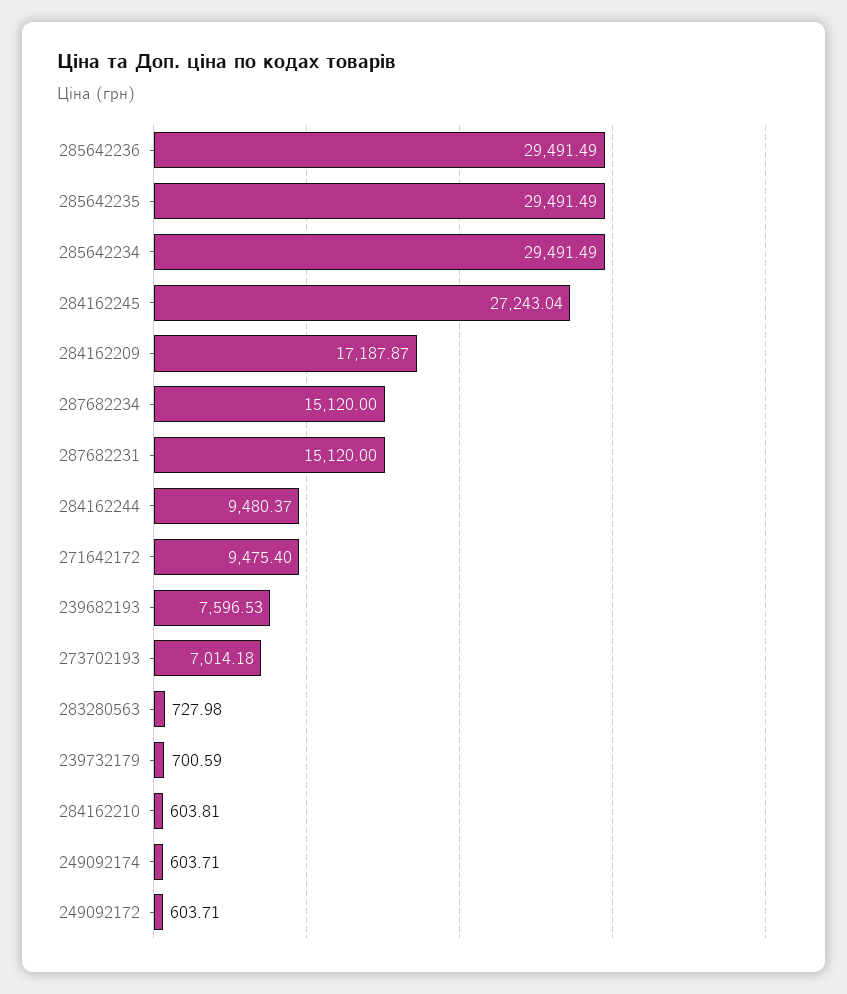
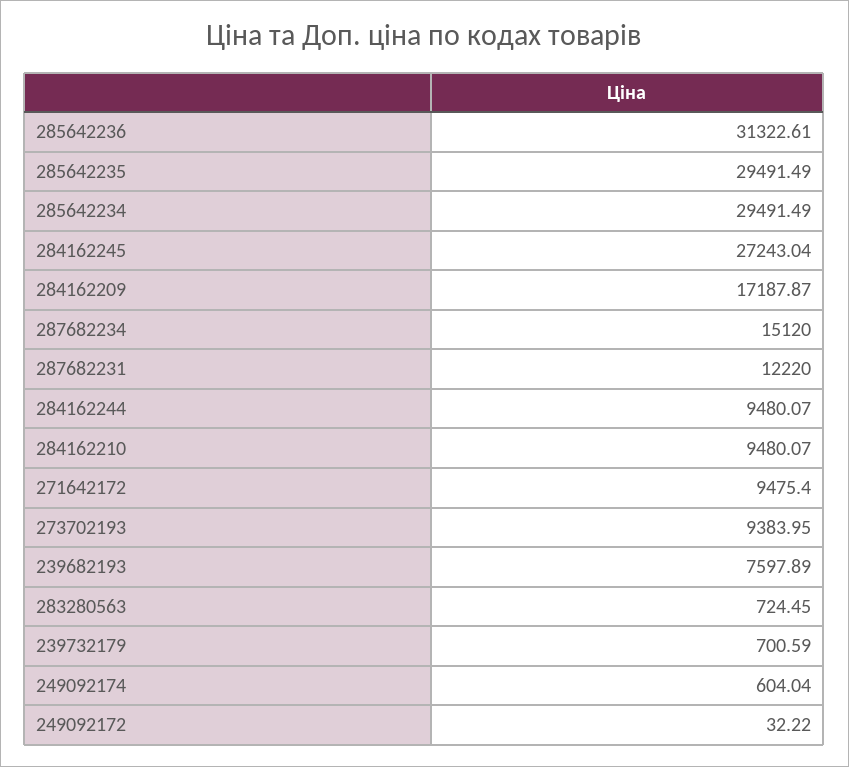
285642236: 29491.49 -> 31322.61
287682231: 15120 -> 12220
284162244: 9480.37 -> 9480.07
239682193: 7596.53 -> 7597.89
273702193: 7014.18 -> 9383.95
283280563: 727.98 -> 724.45
284162210: 603.81 -> 9480.07
249092174: 603.71 -> 604.04
249092172: 603.71 -> 32.22

